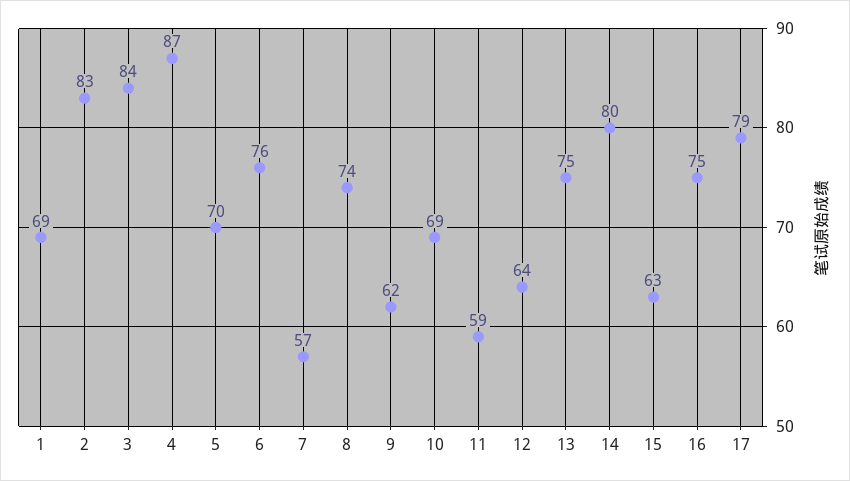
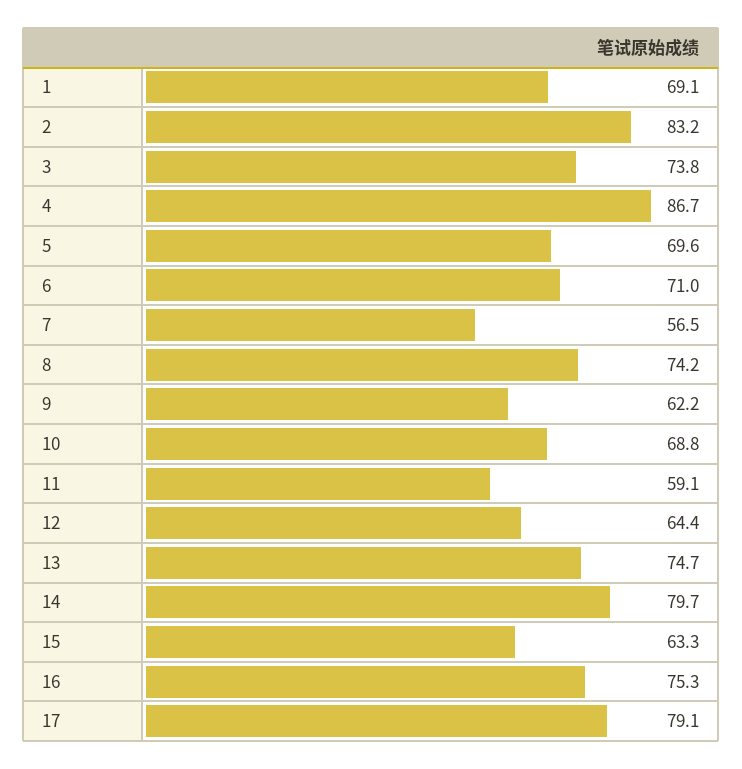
3: 84 -> 73.8
6: 76 -> 71

